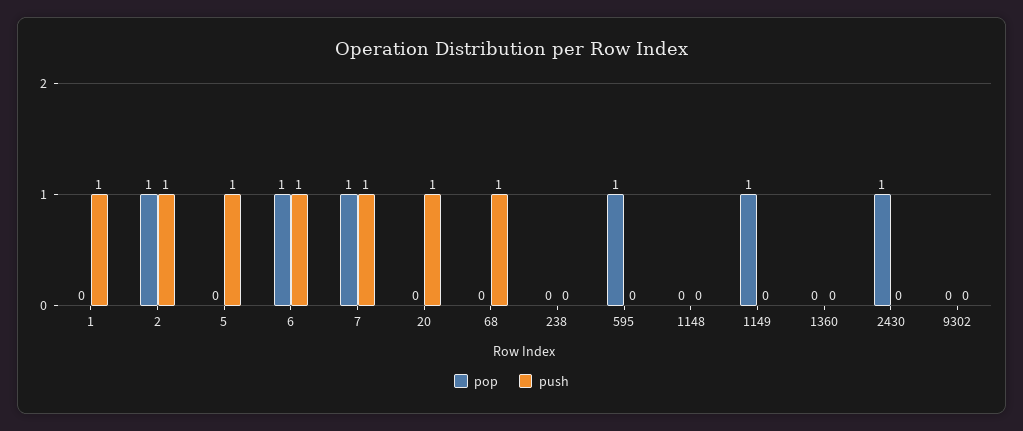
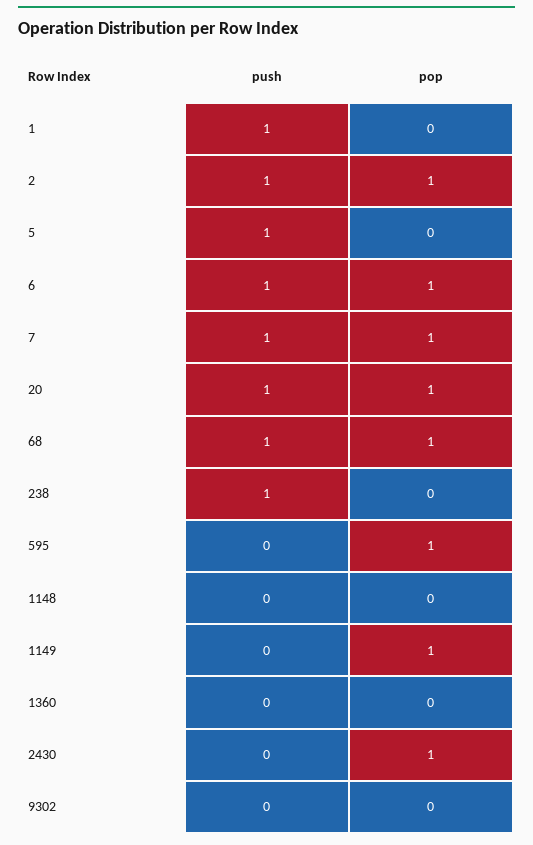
pop, 20: 0 -> 1
pop, 68: 0 -> 1
push, 238: 0 -> 1

